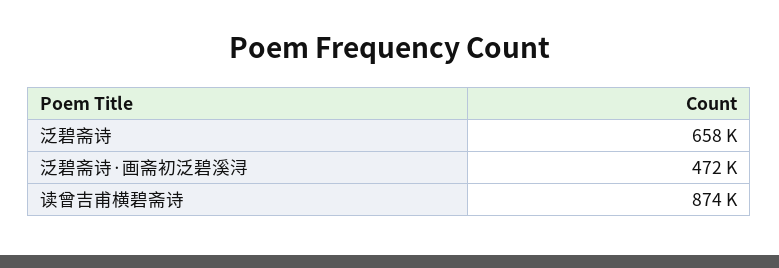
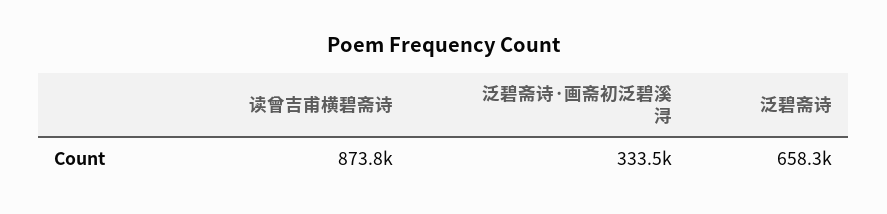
泛碧斋诗·画斋初泛碧溪浔: 472000 -> 333500

